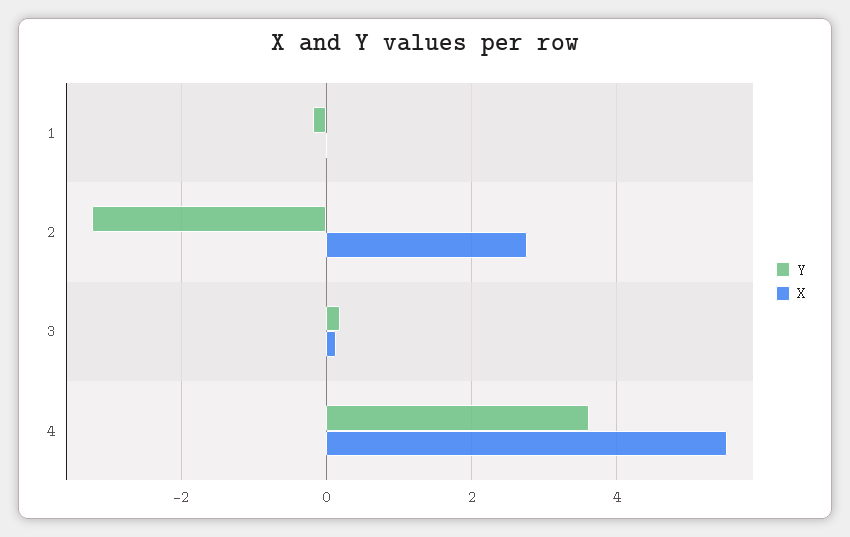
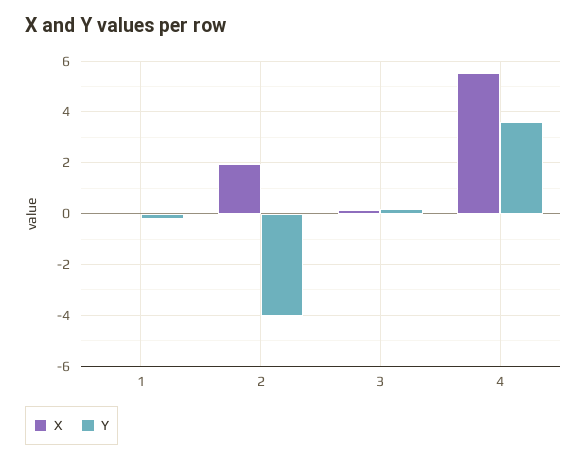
Y, 2: -3.2 -> -4
X, 2: 2.8 -> 2

